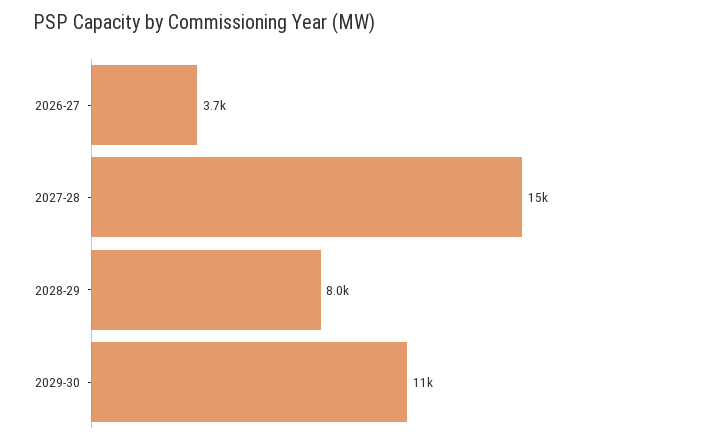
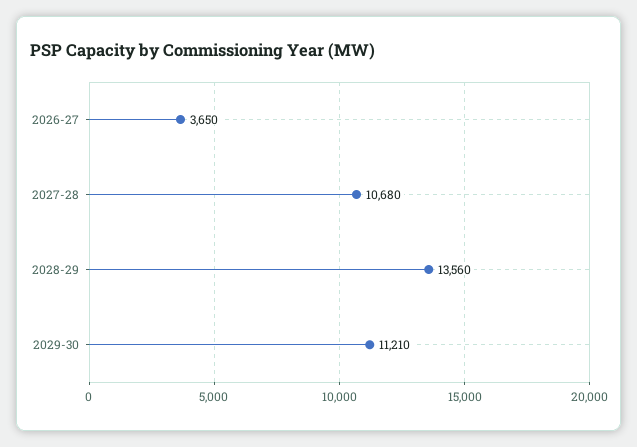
2027-28: 15000 -> 10680
2028-29: 8000 -> 13560

